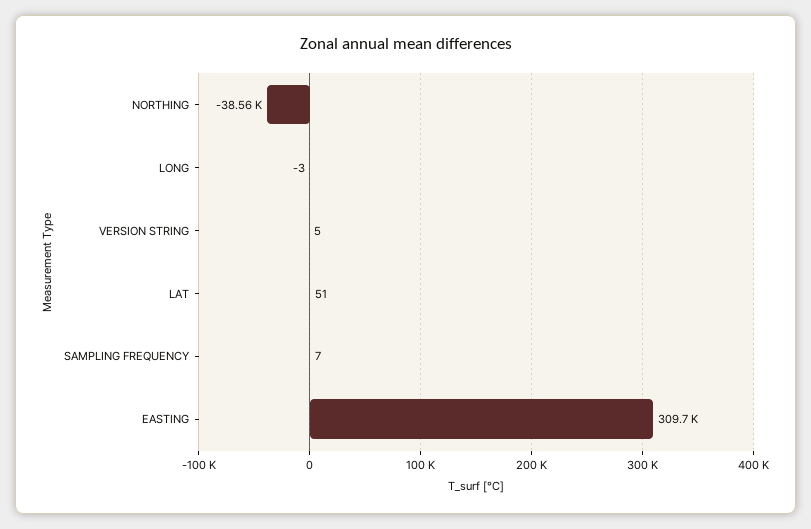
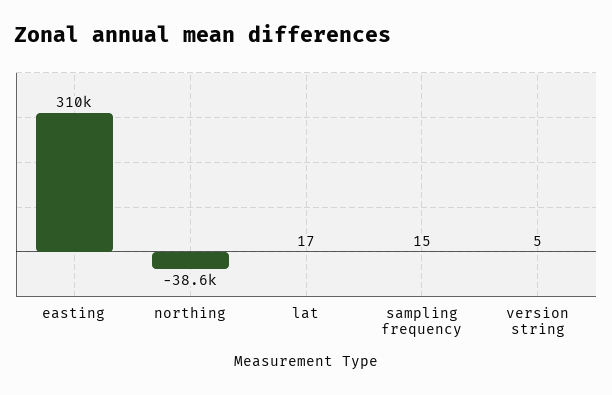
LONG: -3 -> none
LAT: 51 -> 17
SAMPLING FREQUENCY: 7 -> 15

